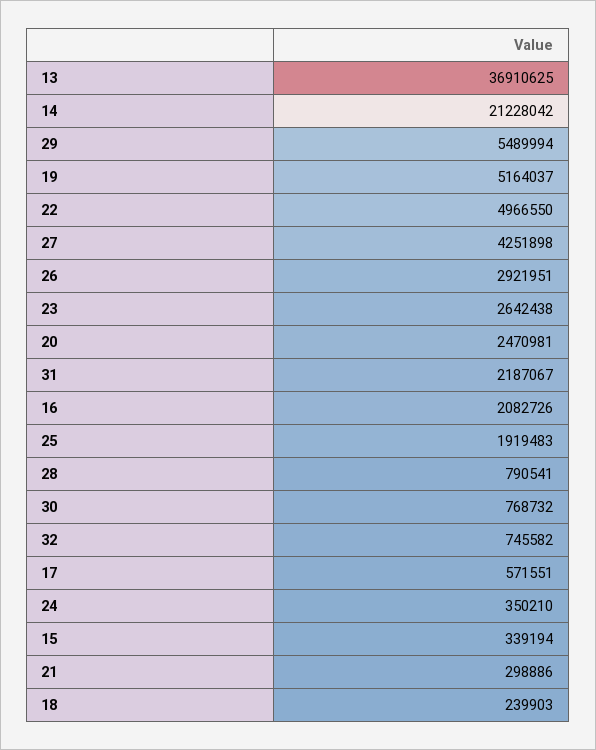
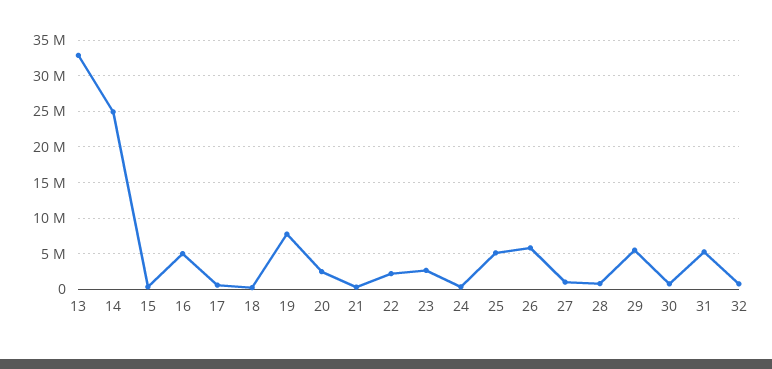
13: 36910625 -> 33000000
14: 21228042 -> 25000000
19: 5164037 -> 8000000
22: 4966550 -> 2000000
27: 4251898 -> 1000000
26: 2921951 -> 6000000
31: 2187067 -> 5000000
16: 2082726 -> 5000000
25: 1919483 -> 5000000

